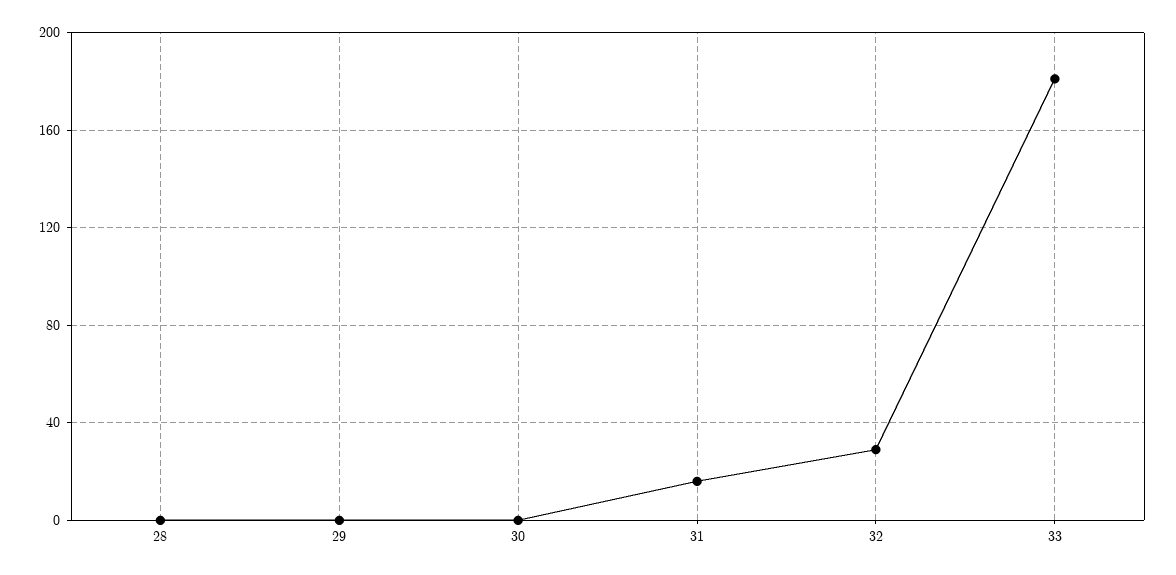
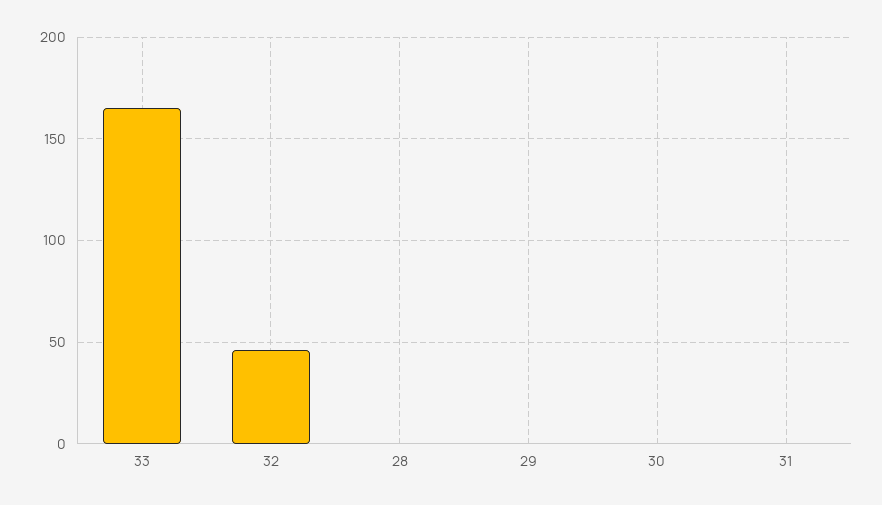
31: 15 -> 0
32: 30 -> 45
33: 180 -> 165

